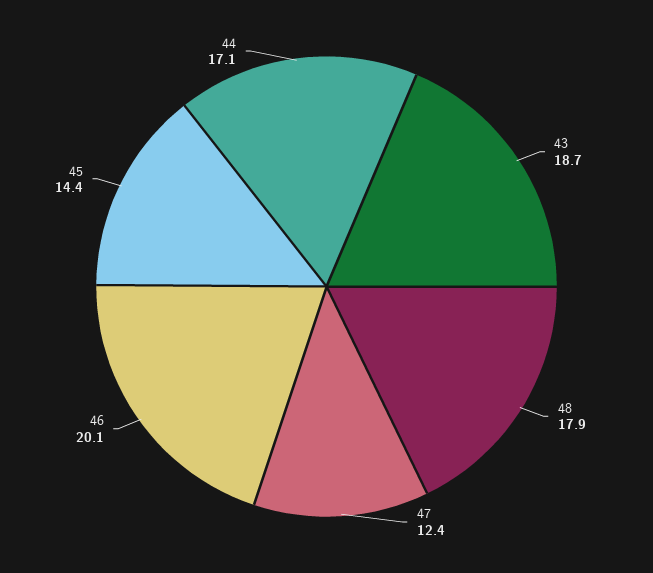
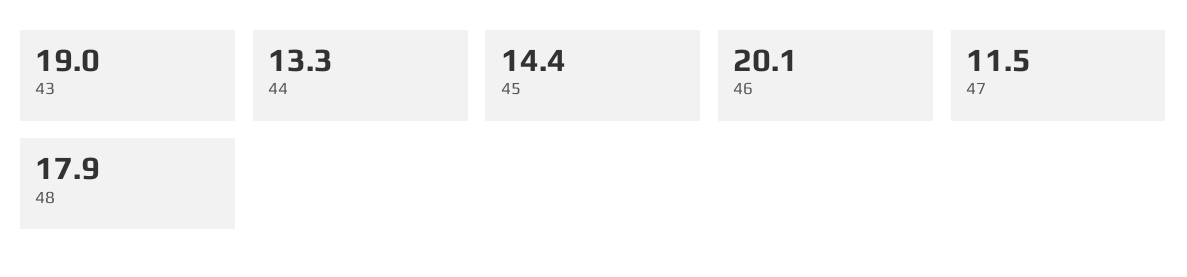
43: 18.7 -> 19
47: 12.4 -> 11.5
44: 17.1 -> 13.3

